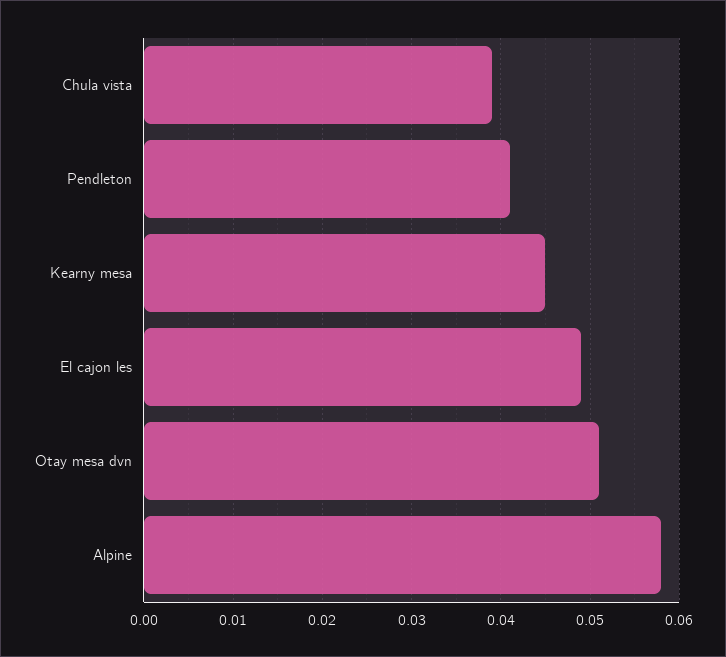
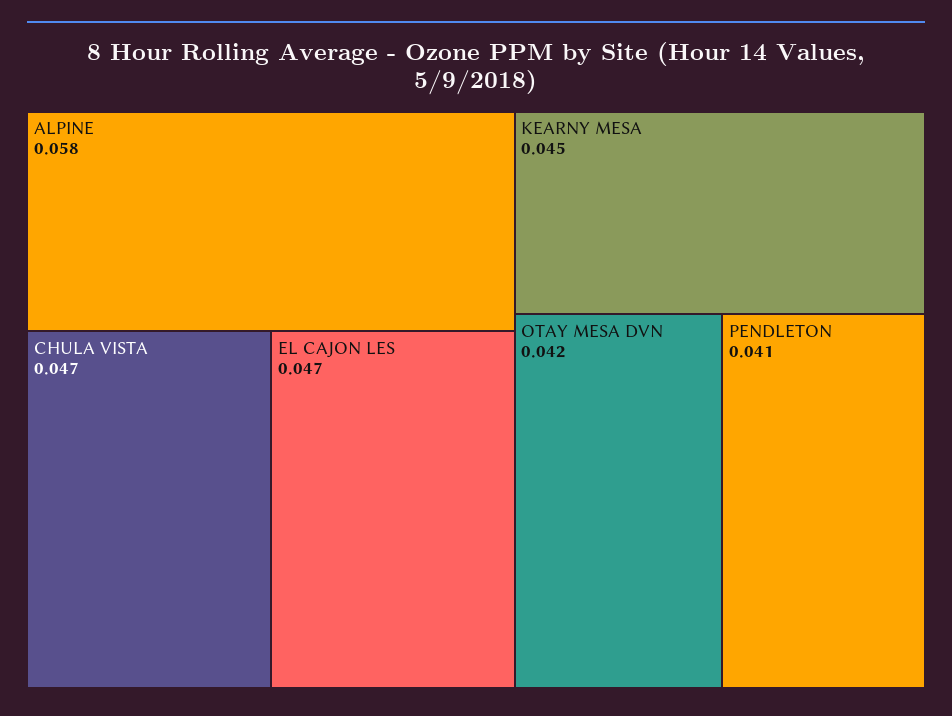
Chula vista: 0.039 -> 0.047
El cajon les: 0.049 -> 0.047
Otay mesa dvn: 0.051 -> 0.042

